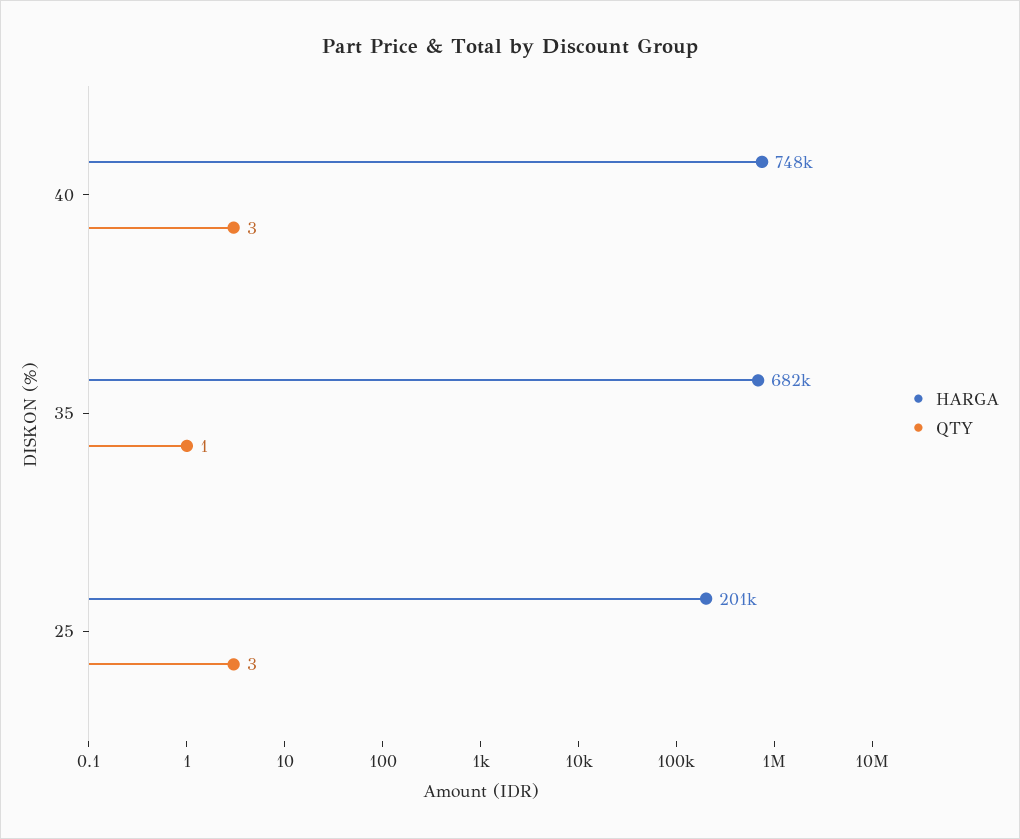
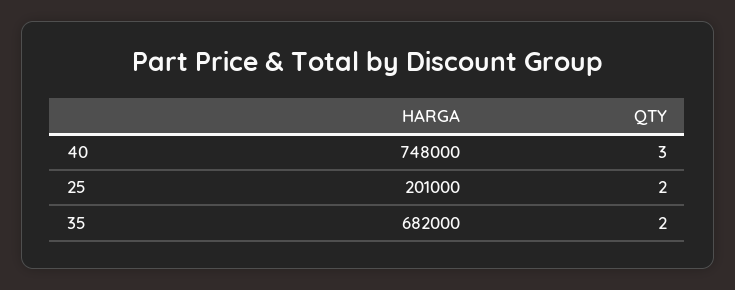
QTY, 35: 1 -> 2
QTY, 25: 3 -> 2

